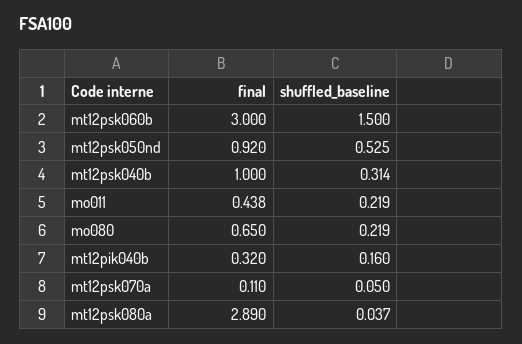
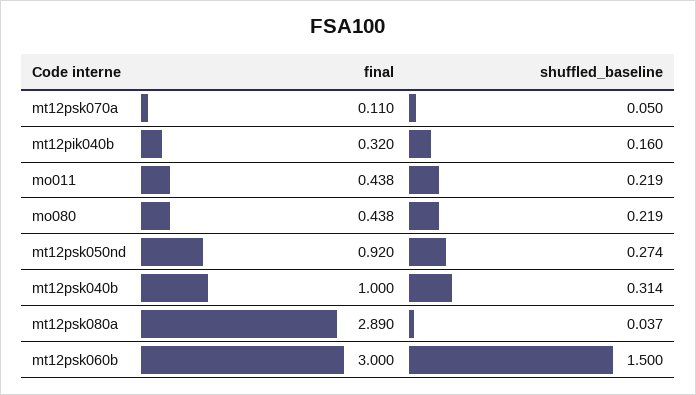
shuffled_baseline, mt12psk050nd: 0.525 -> 0.274
final, mo080: 0.65 -> 0.438

